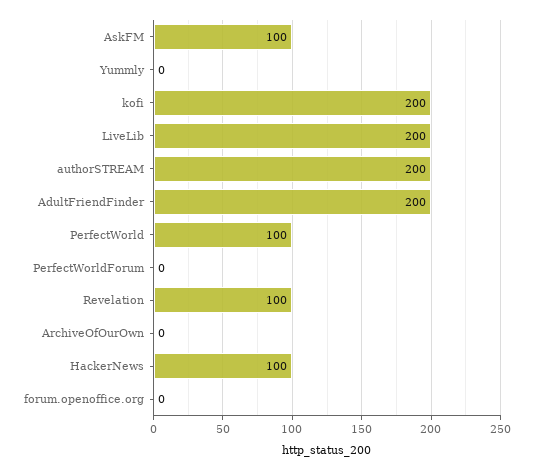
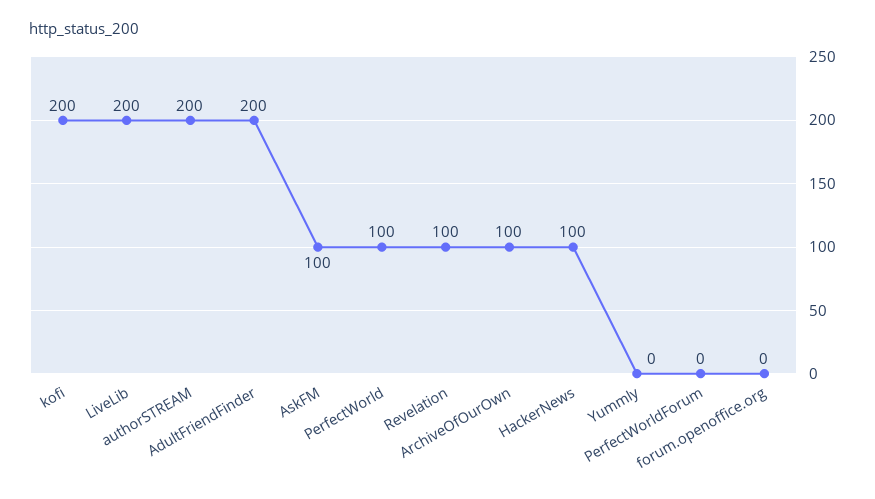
ArchiveOfOurOwn: 0 -> 100

